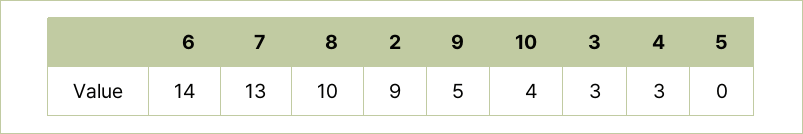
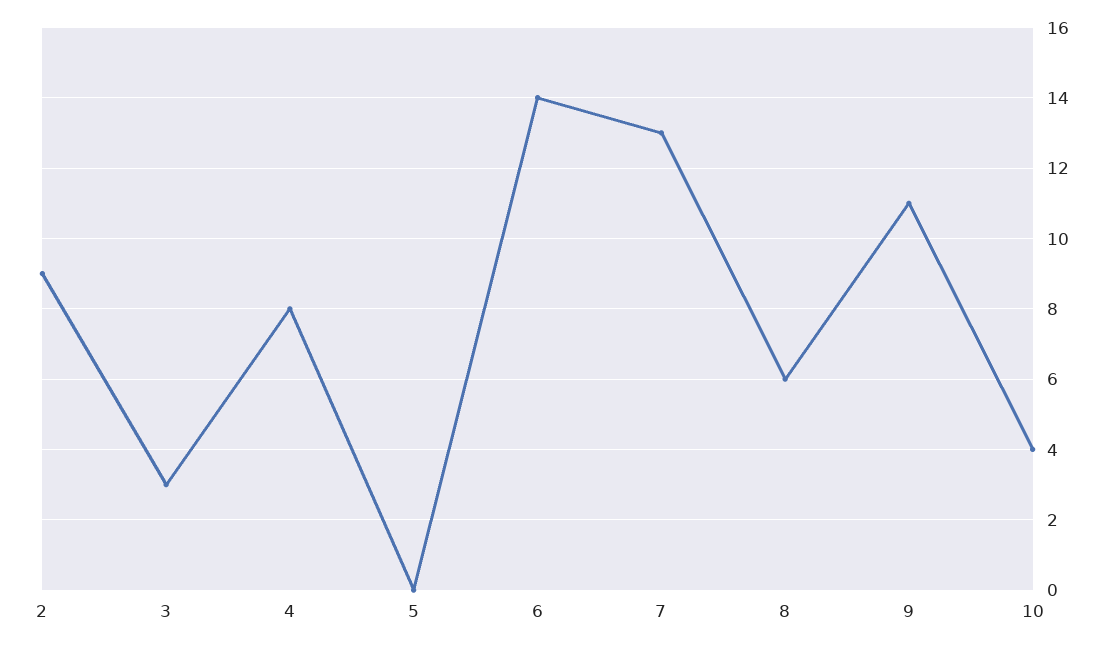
8: 10 -> 6
9: 5 -> 11
4: 3 -> 8

